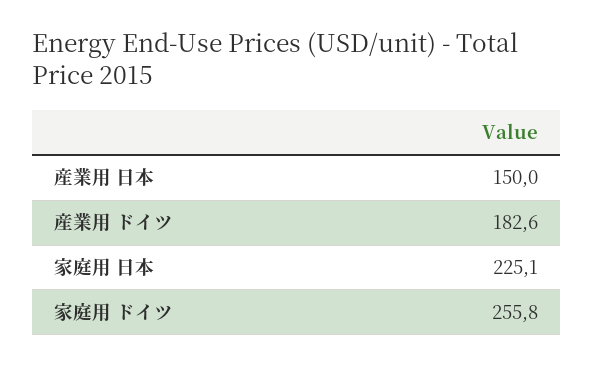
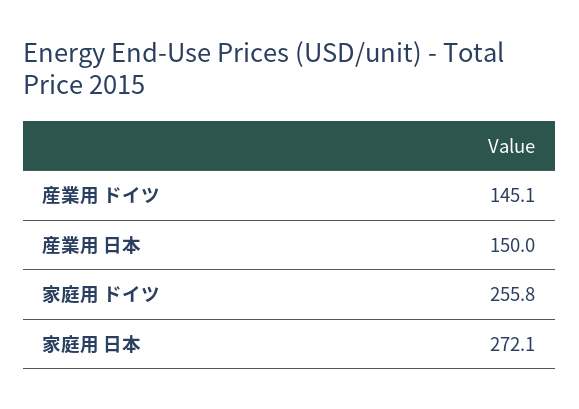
産業用 ドイツ: 182.6 -> 145.1
家庭用 日本: 225.1 -> 272.1

